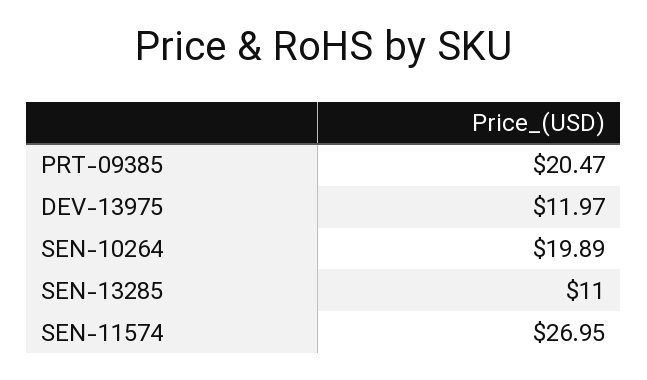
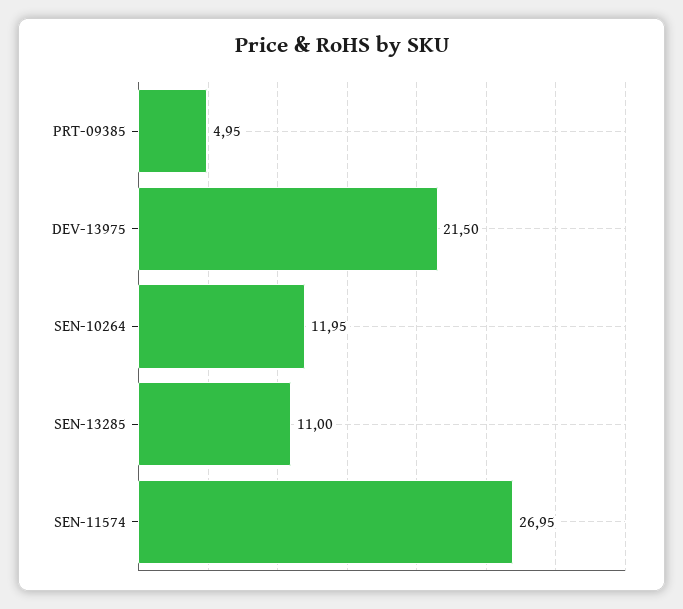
PRT-09385: 20.47 -> 4.95
DEV-13975: 11.97 -> 21.5
SEN-10264: 19.89 -> 11.95

